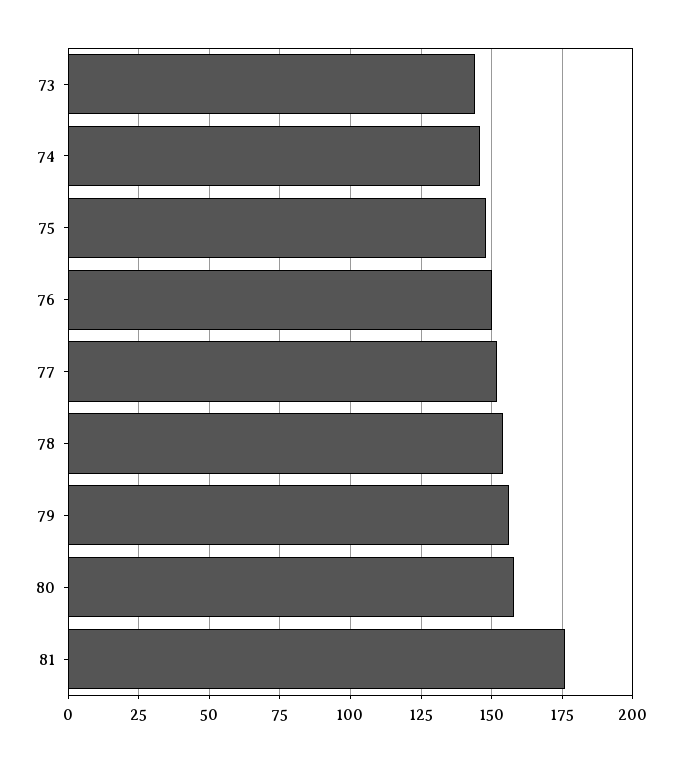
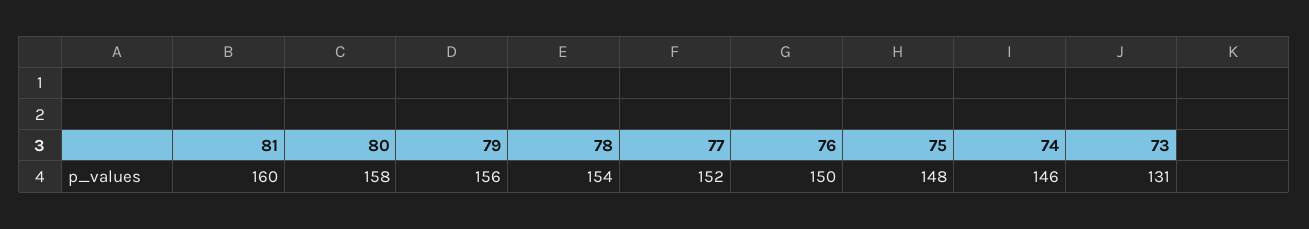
73: 145 -> 131
81: 175 -> 160

